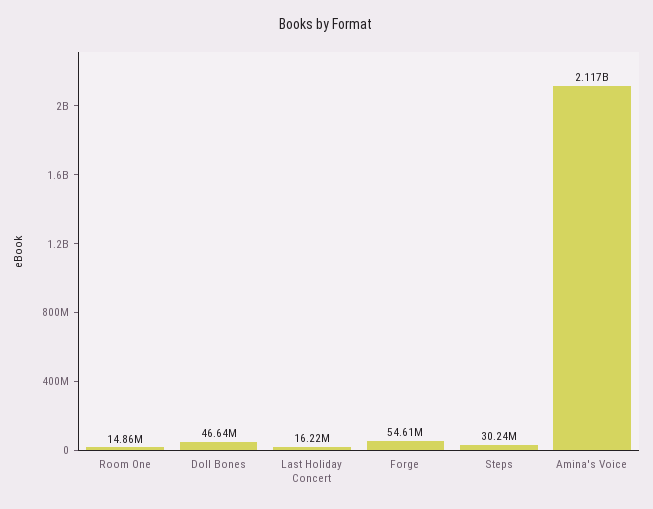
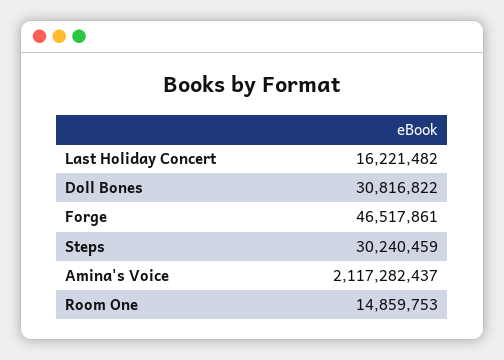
Doll Bones: 46640000 -> 30816822
Forge: 54610000 -> 46517861

